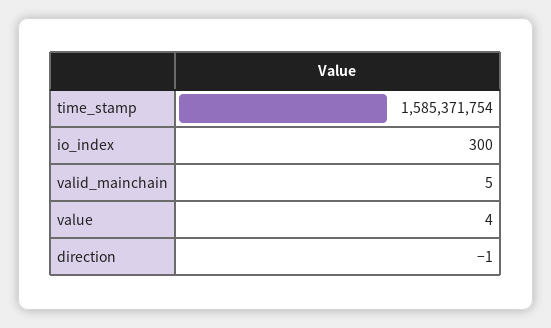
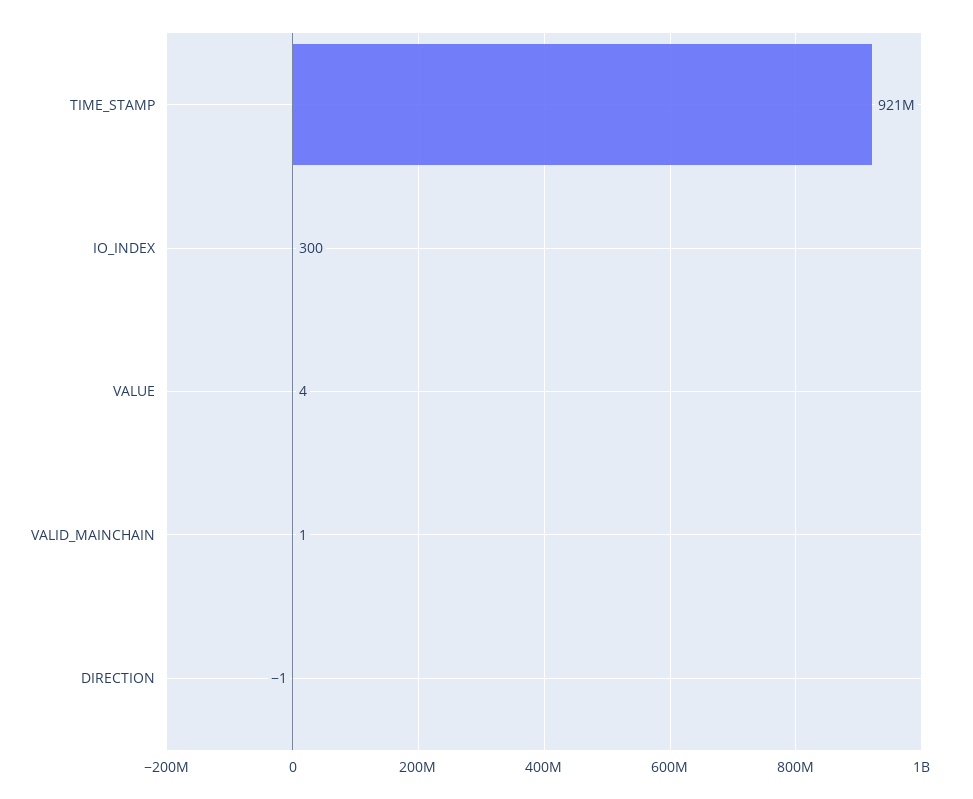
time_stamp: 1585371754 -> 921000000
valid_mainchain: 5 -> 1

